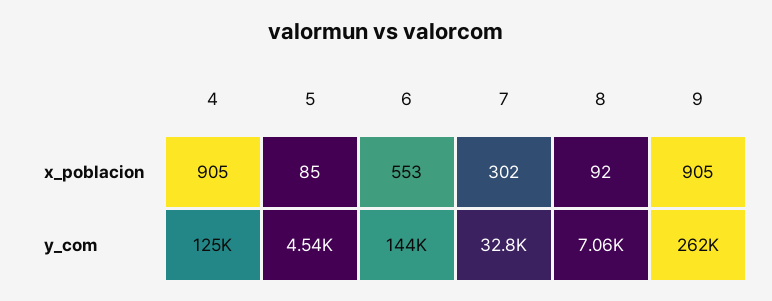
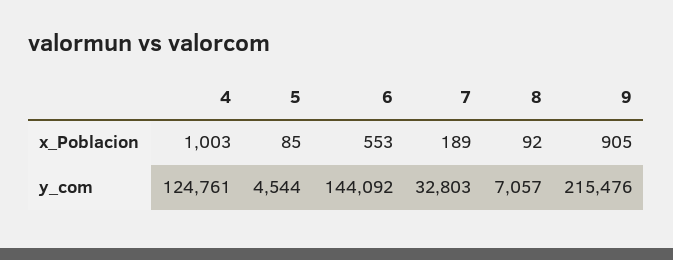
4, x_poblacion: 905 -> 1003
7, x_poblacion: 302 -> 189
9, y_com: 262000 -> 215476

